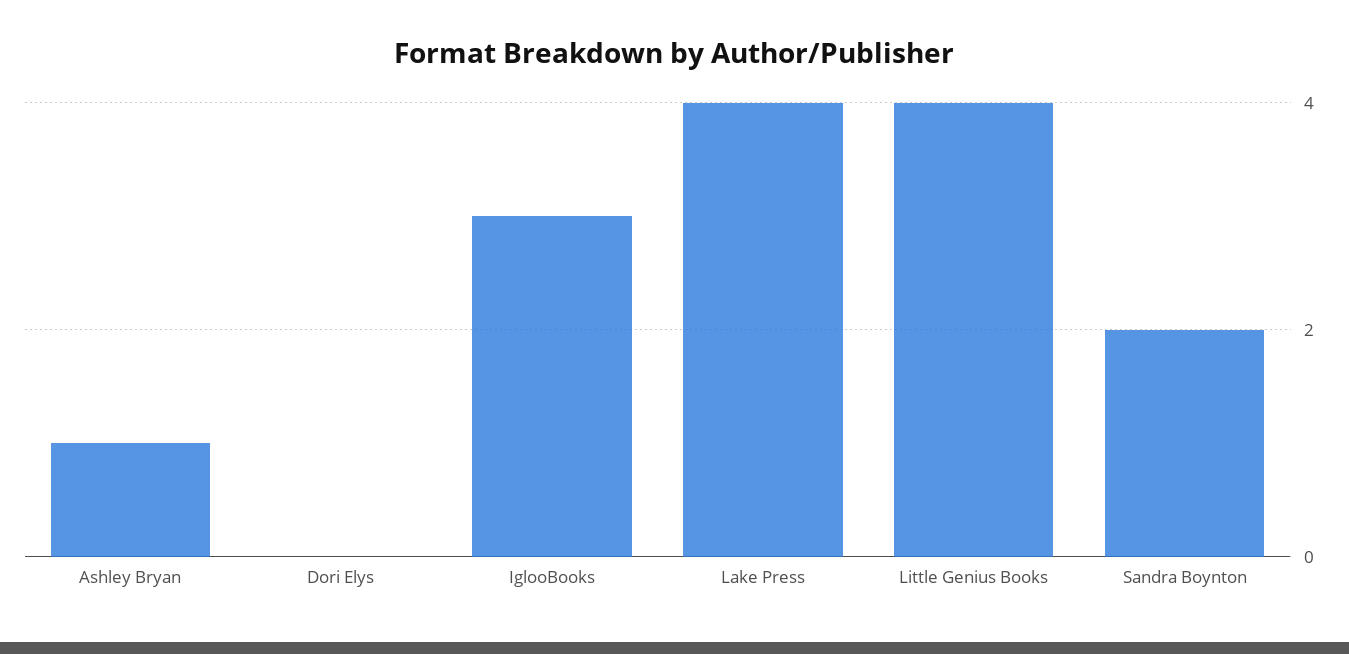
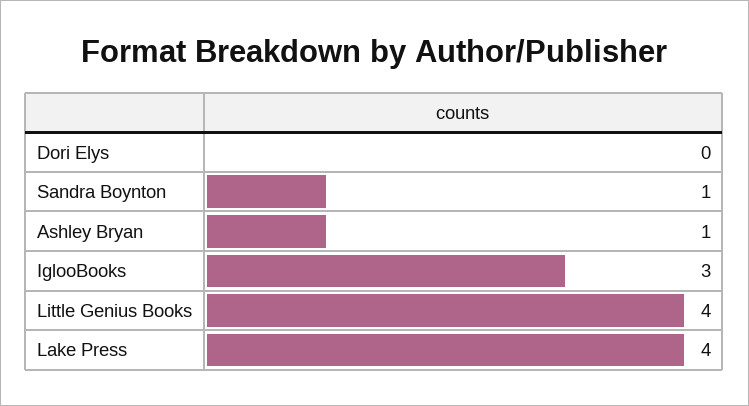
Sandra Boynton: 2 -> 1

